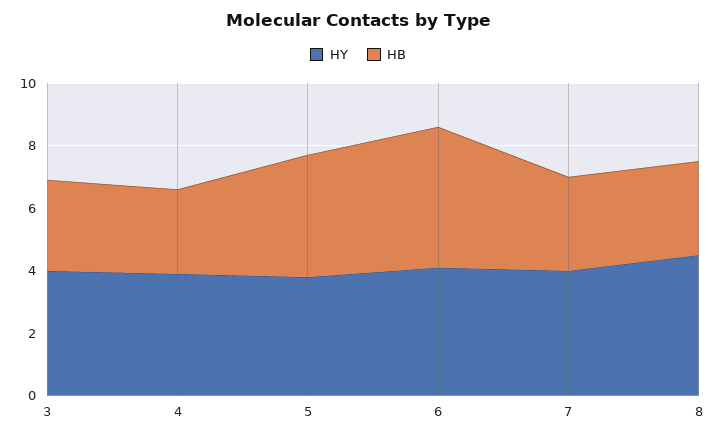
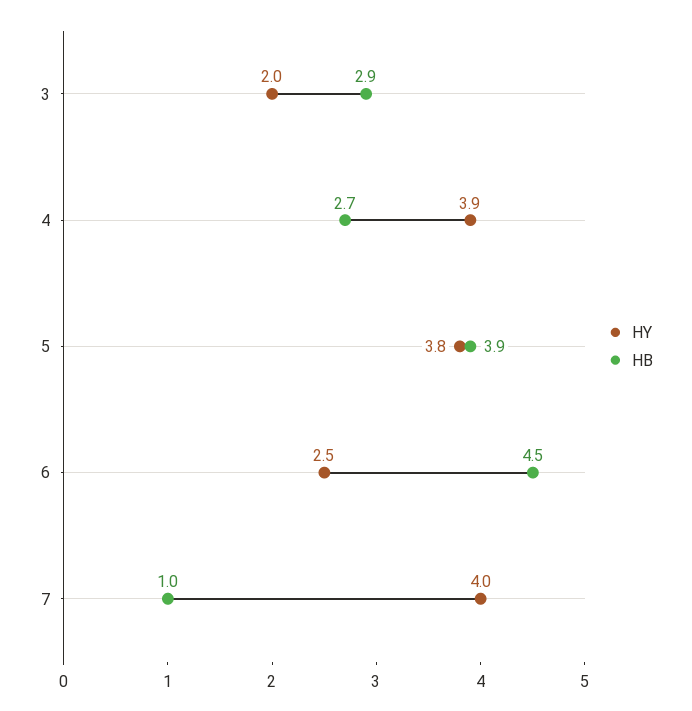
HY, 3: 4 -> 2
HY, 6: 4 -> 2.5
HB, 7: 3 -> 1
HY, 8: 4.5 -> none
HB, 8: 3 -> none

